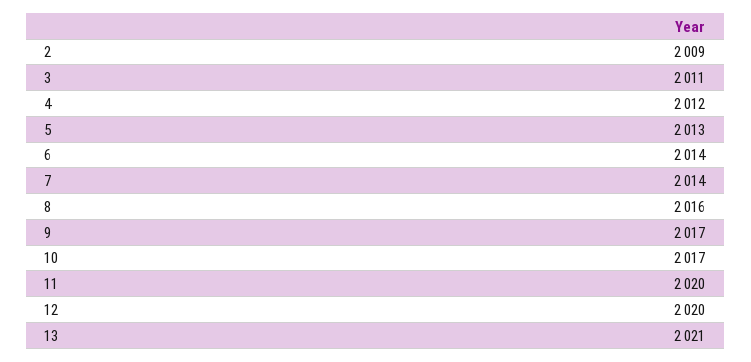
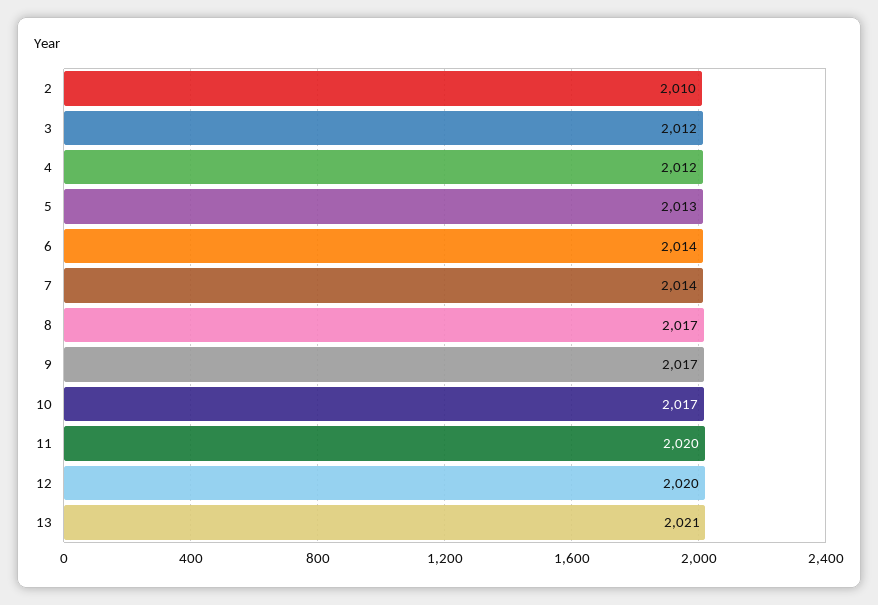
2: 2009 -> 2010
3: 2011 -> 2012
8: 2016 -> 2017

